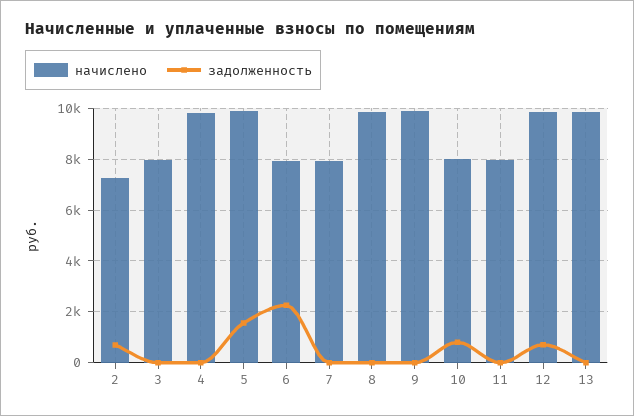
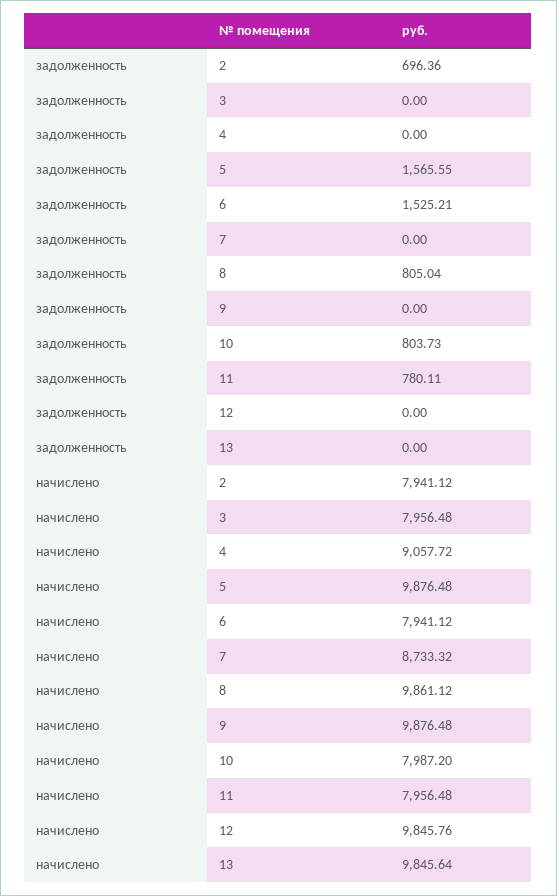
начислено, 2: 7250 -> 7941.12
начислено, 4: 9750 -> 9057.72
задолженность, 6: 2250 -> 1525.21
начислено, 7: 8000 -> 8733.32
задолженность, 8: 0 -> 805.04
задолженность, 11: 0 -> 780.11
задолженность, 12: 750 -> 0

